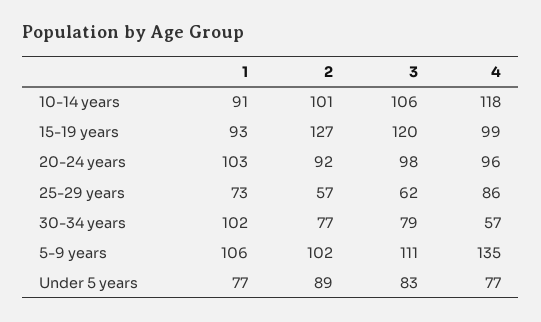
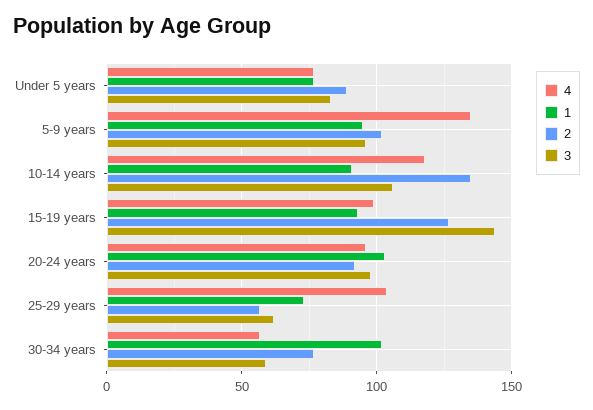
2, 10-14 years: 101 -> 135
3, 15-19 years: 120 -> 145
4, 25-29 years: 86 -> 105
3, 30-34 years: 79 -> 60
1, 5-9 years: 106 -> 95
3, 5-9 years: 111 -> 95

